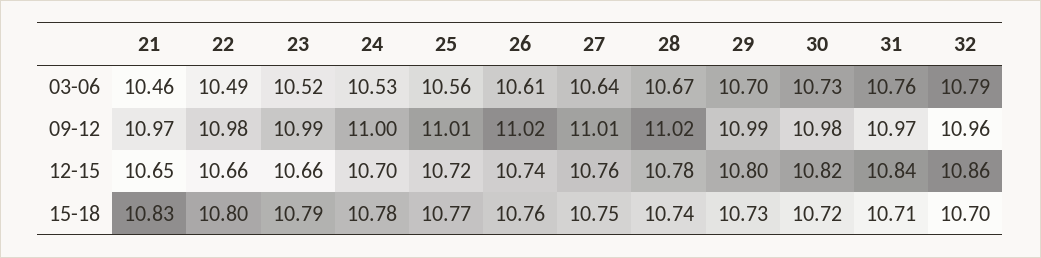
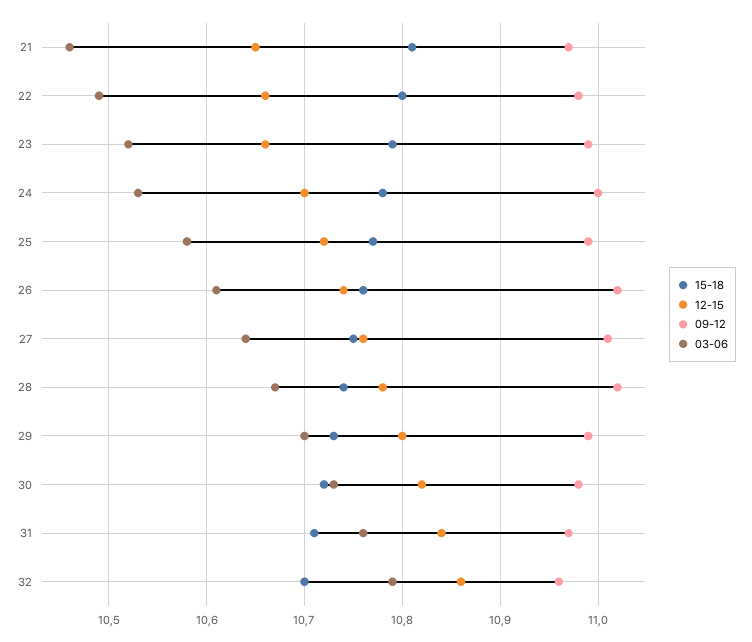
03-06, 25: 10.56 -> 10.58
09-12, 25: 11.01 -> 10.99
15-18, 21: 10.83 -> 10.81

